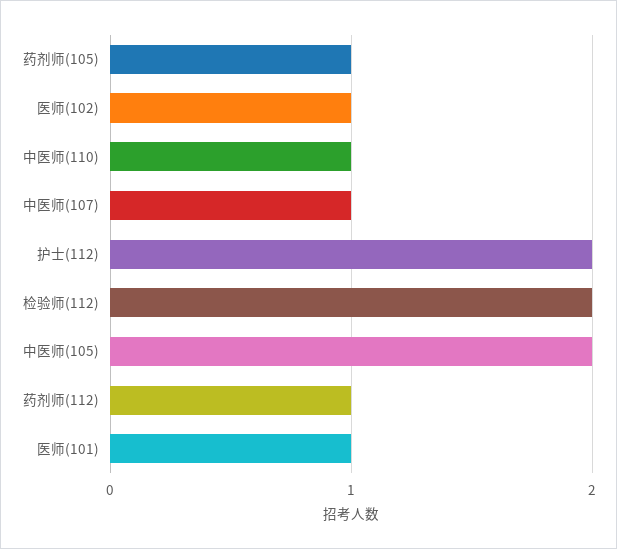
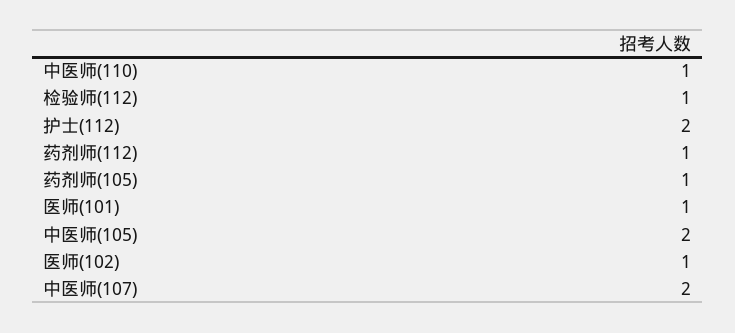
中医师(107): 1 -> 2
检验师(112): 2 -> 1

